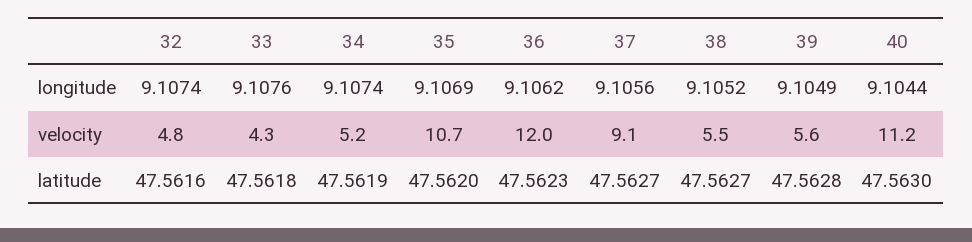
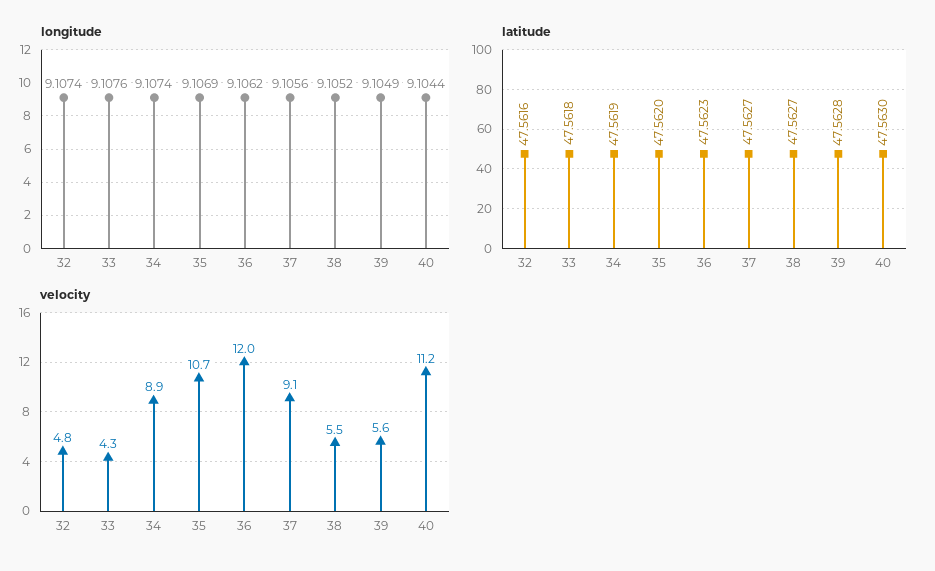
velocity, 34: 5.2 -> 8.9

